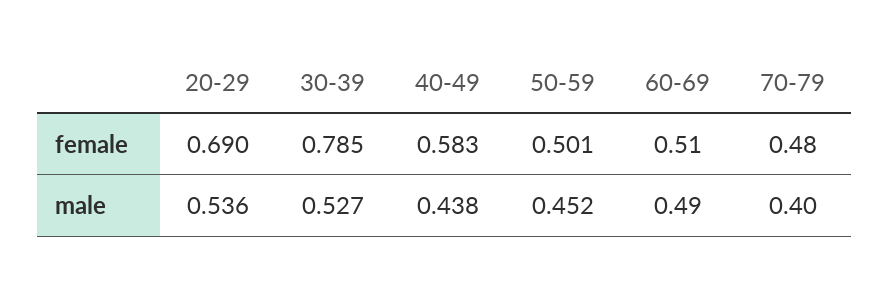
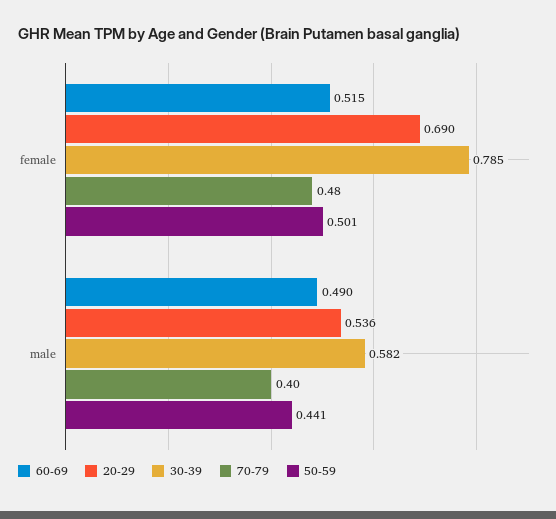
40-49, female: 0.583 -> none
60-69, female: 0.51 -> 0.515
30-39, male: 0.527 -> 0.582
40-49, male: 0.438 -> none
50-59, male: 0.452 -> 0.441

